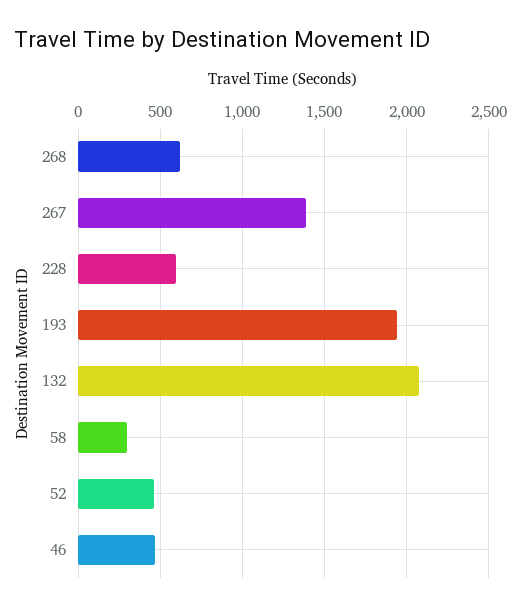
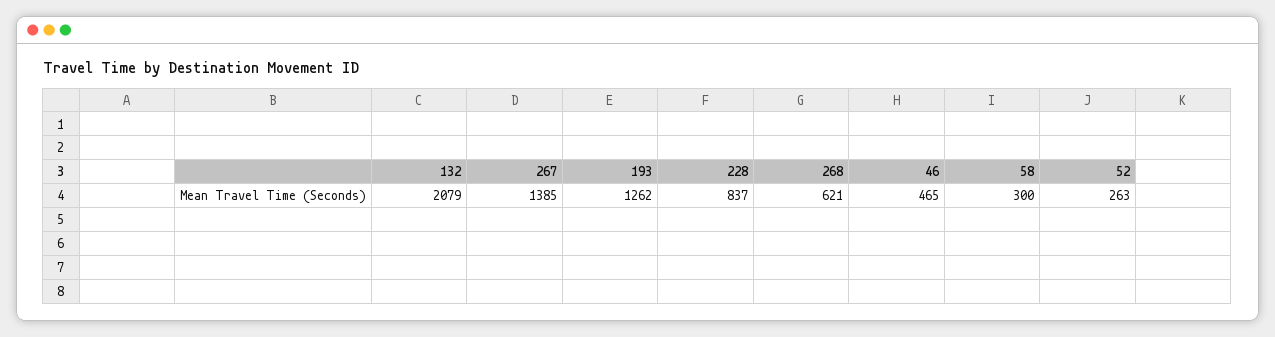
228: 600 -> 837
193: 1950 -> 1262
52: 450 -> 263

